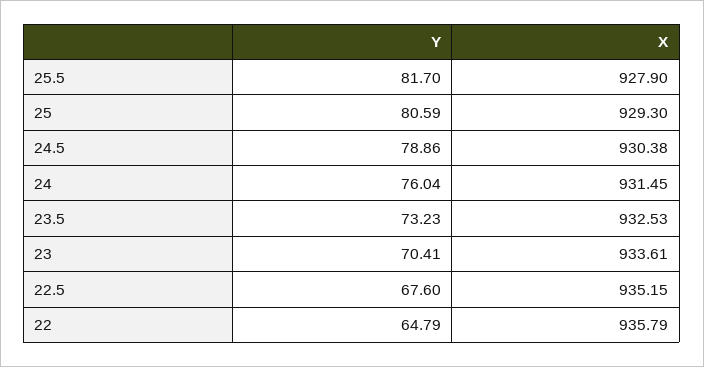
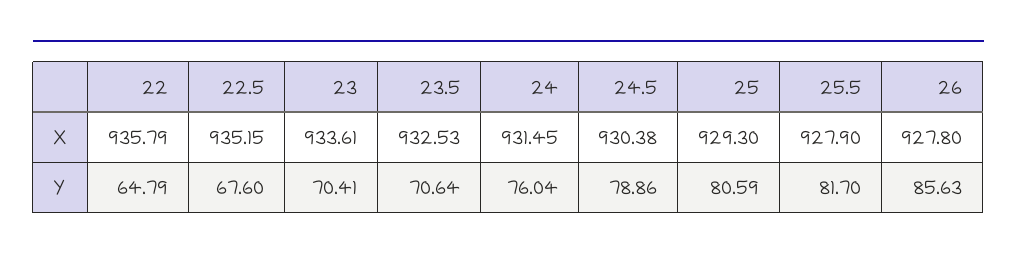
Y, 23.5: 73.23 -> 70.64
X, 26: none -> 927.8
Y, 26: none -> 85.63

